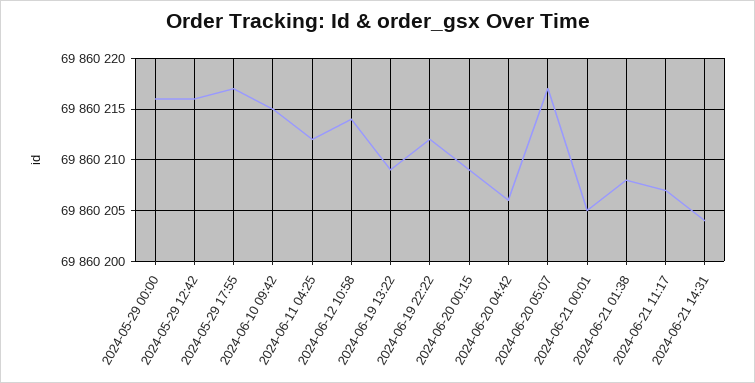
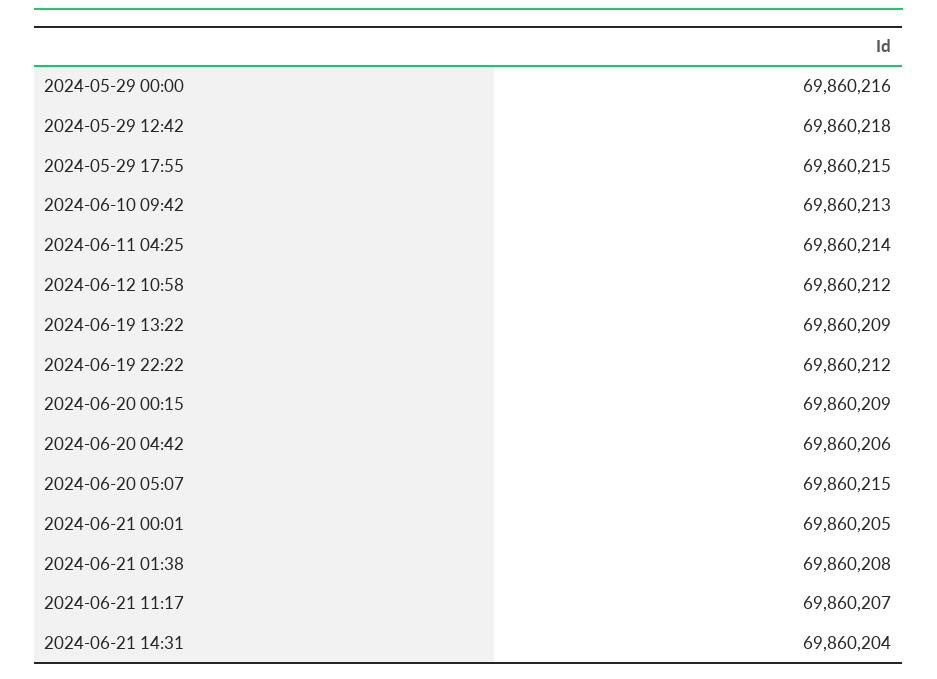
2024-05-29 12:42: 69860216 -> 69860218
2024-05-29 17:55: 69860217 -> 69860215
2024-06-10 09:42: 69860215 -> 69860213
2024-06-11 04:25: 69860212 -> 69860214
2024-06-12 10:58: 69860214 -> 69860212
2024-06-20 05:07: 69860217 -> 69860215

